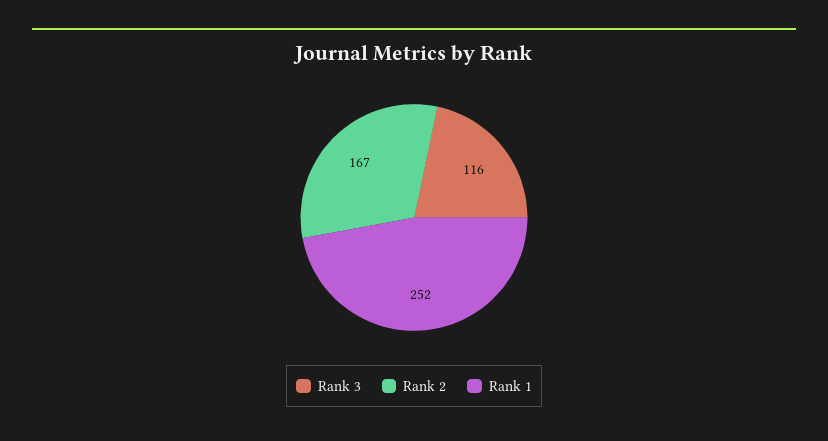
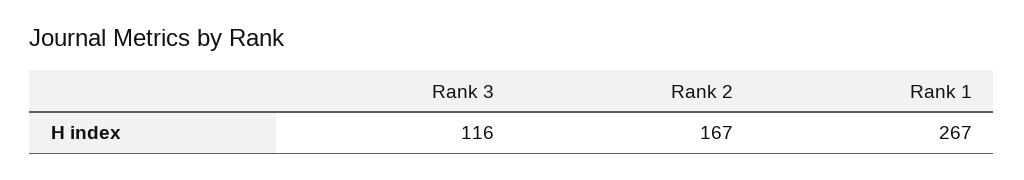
Rank 1: 252 -> 267

